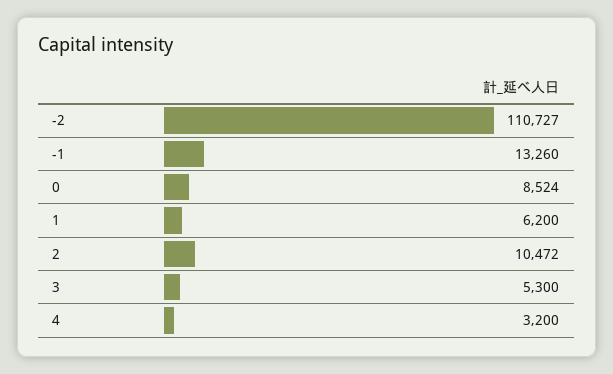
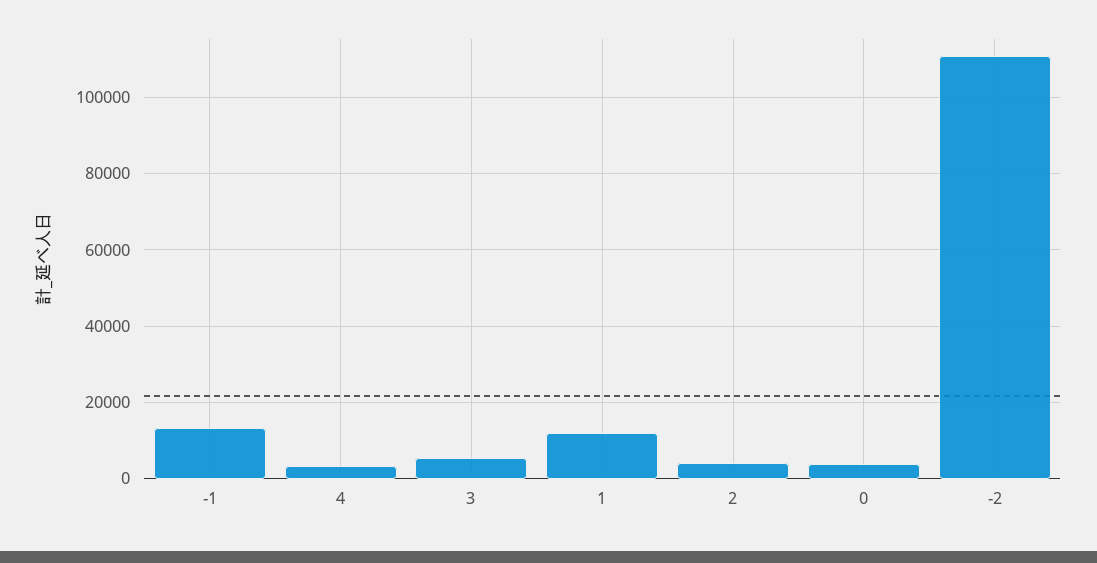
0: 8524 -> 4000
1: 6200 -> 12000
2: 10472 -> 4000

